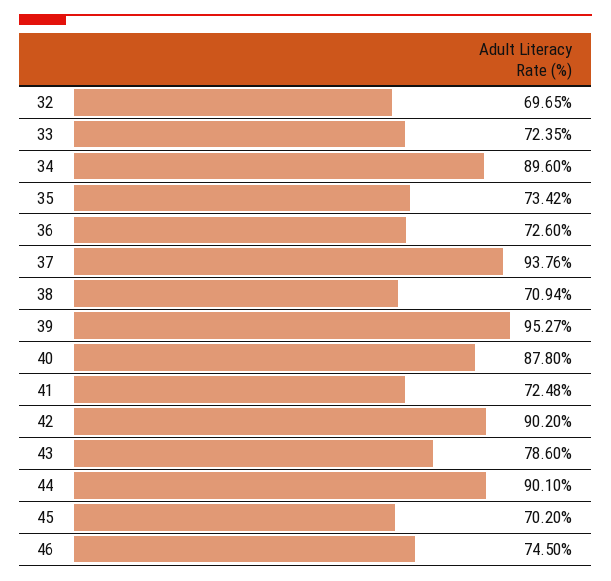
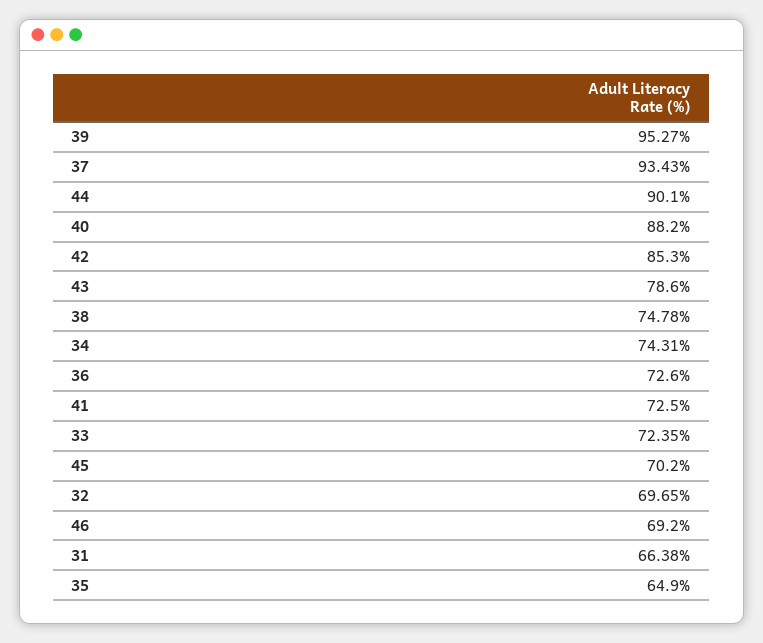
34: 89.6 -> 74.31
35: 73.42 -> 64.9
37: 93.76 -> 93.43
38: 70.94 -> 74.78
40: 87.8 -> 88.2
41: 72.48 -> 72.5
42: 90.2 -> 85.3
46: 74.5 -> 69.2
31: none -> 66.38

